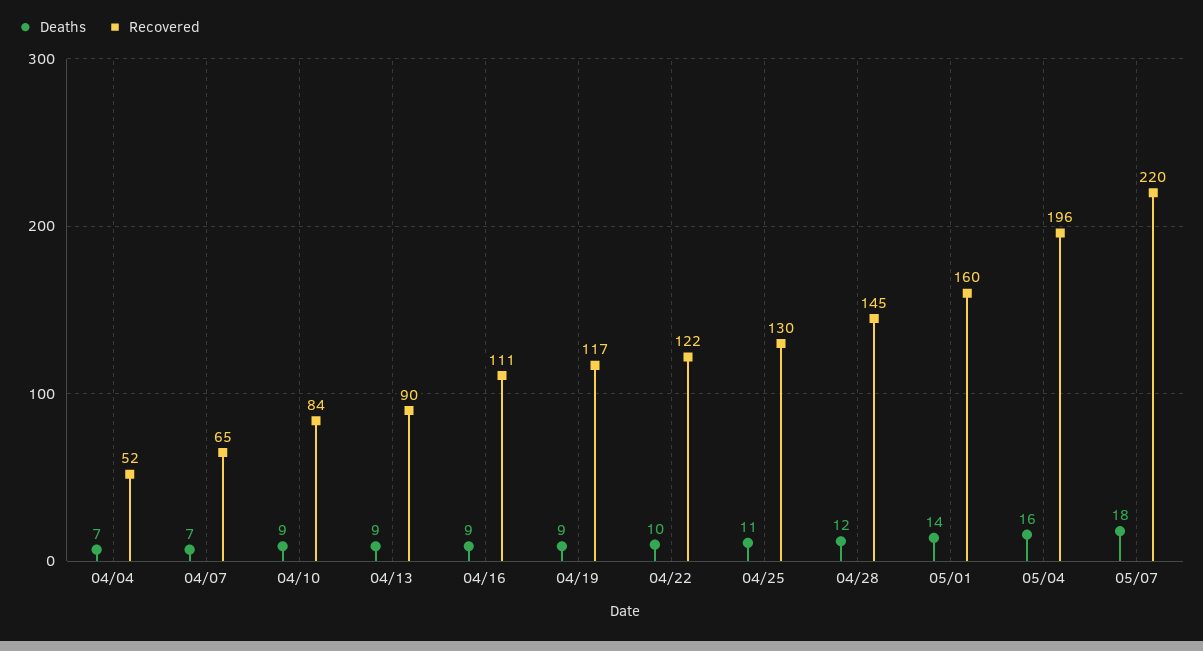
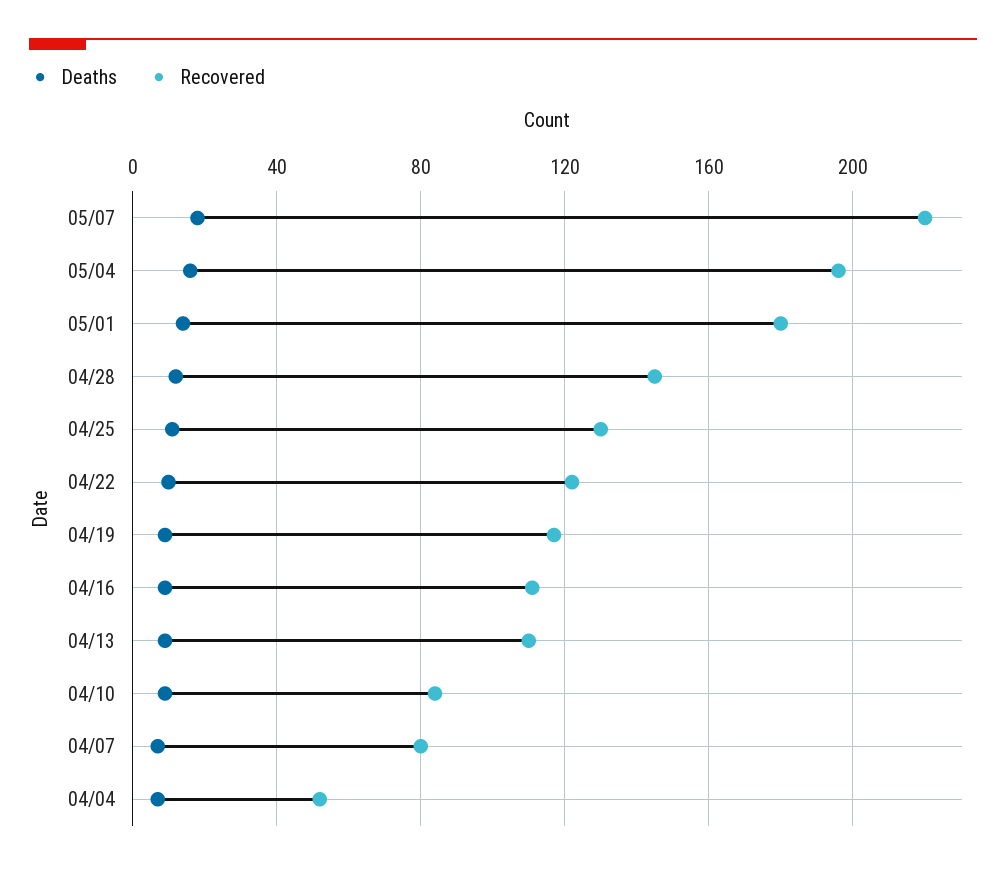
Recovered, 04/07: 65 -> 80
Recovered, 04/13: 90 -> 110
Recovered, 05/01: 160 -> 180

